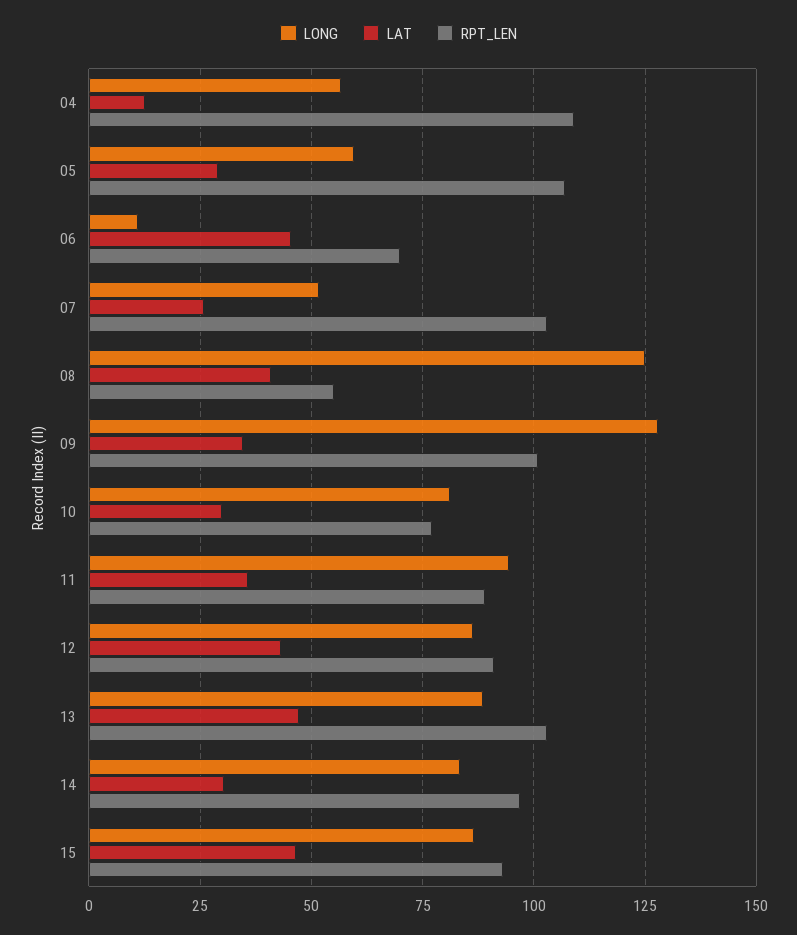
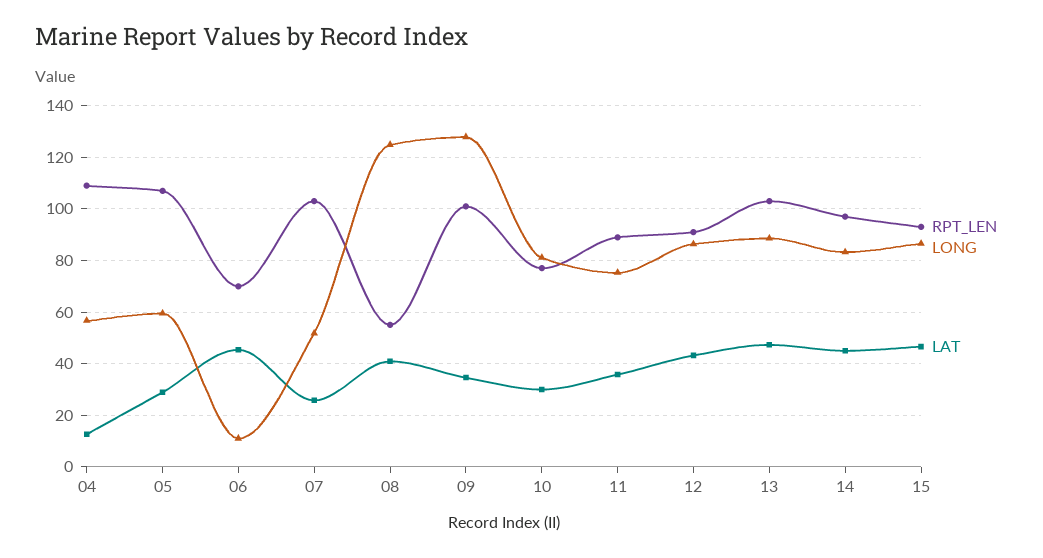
LONG, 11: 95 -> 75
LAT, 14: 30 -> 45

